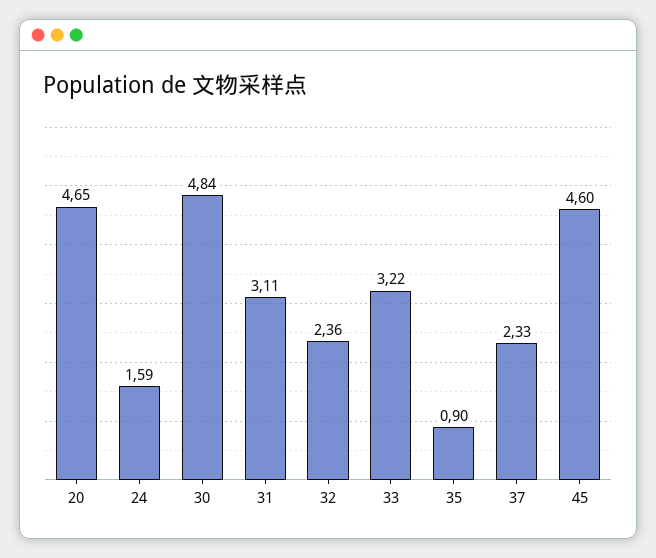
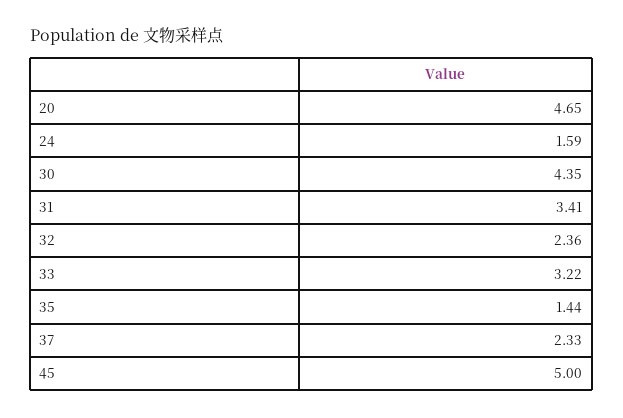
30: 4.84 -> 4.35
31: 3.11 -> 3.41
35: 0.9 -> 1.44
45: 4.6 -> 5

